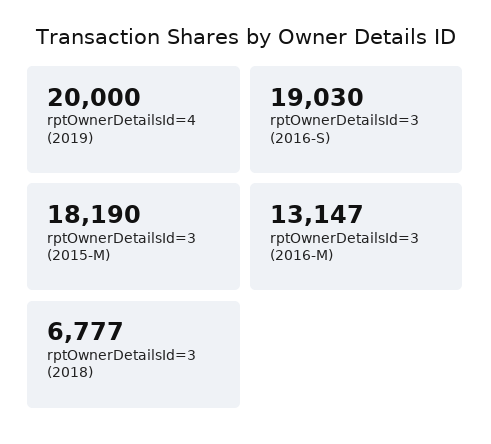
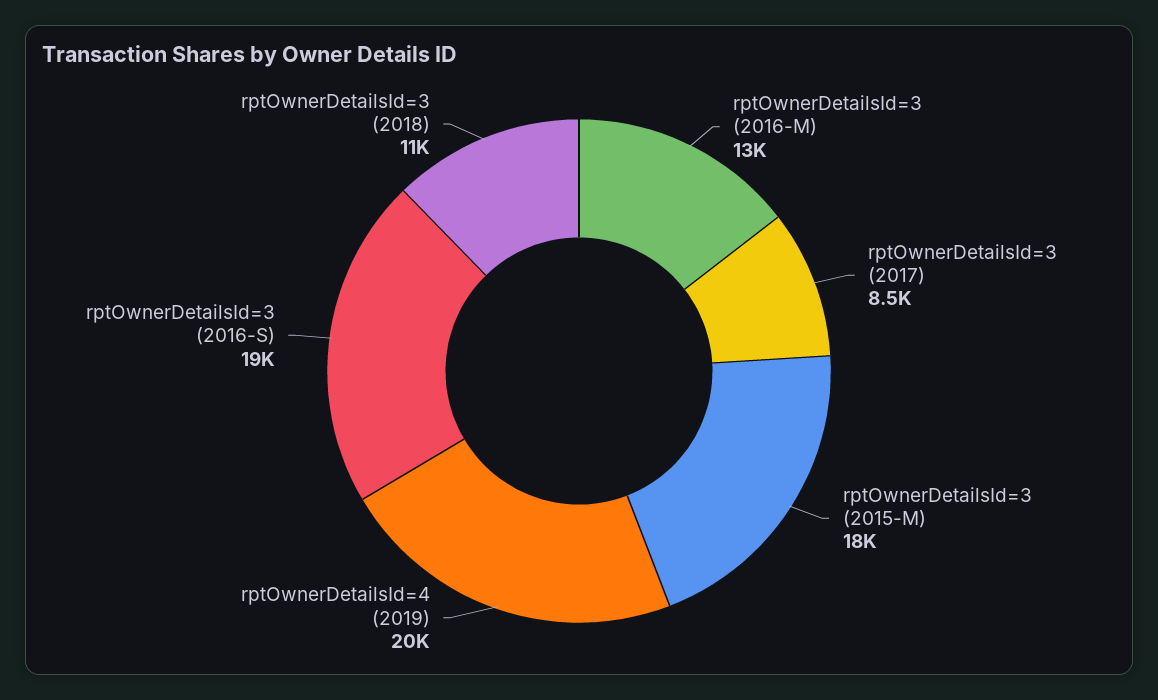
rptOwnerDetailsId=3 (2018): 6777 -> 11000
rptOwnerDetailsId=3 (2017): none -> 8500

